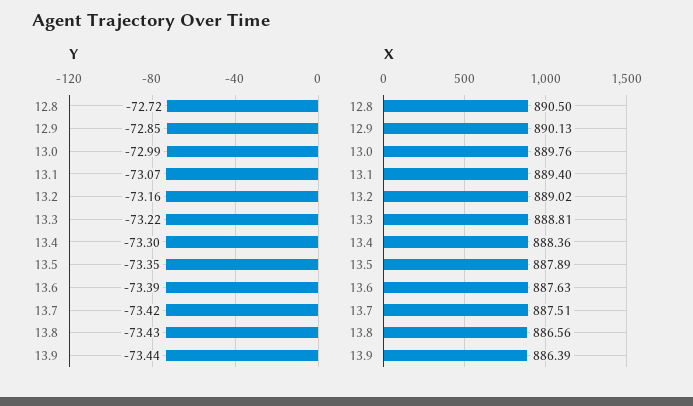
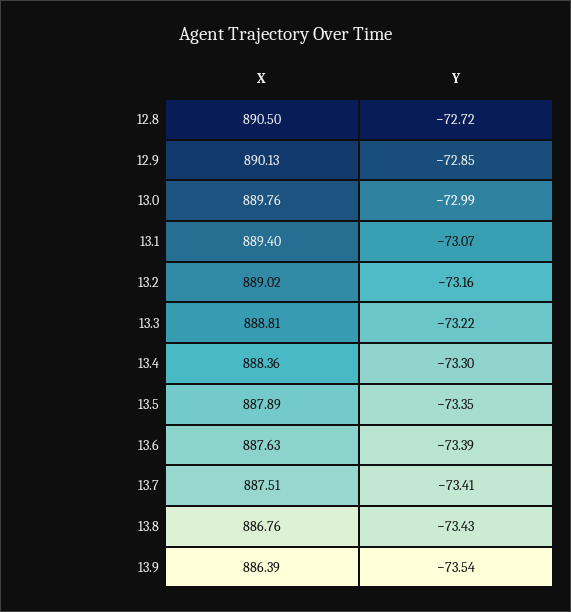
Y, 13.7: -73.42 -> -73.41
Y, 13.9: -73.44 -> -73.54
X, 13.8: 886.56 -> 886.76

